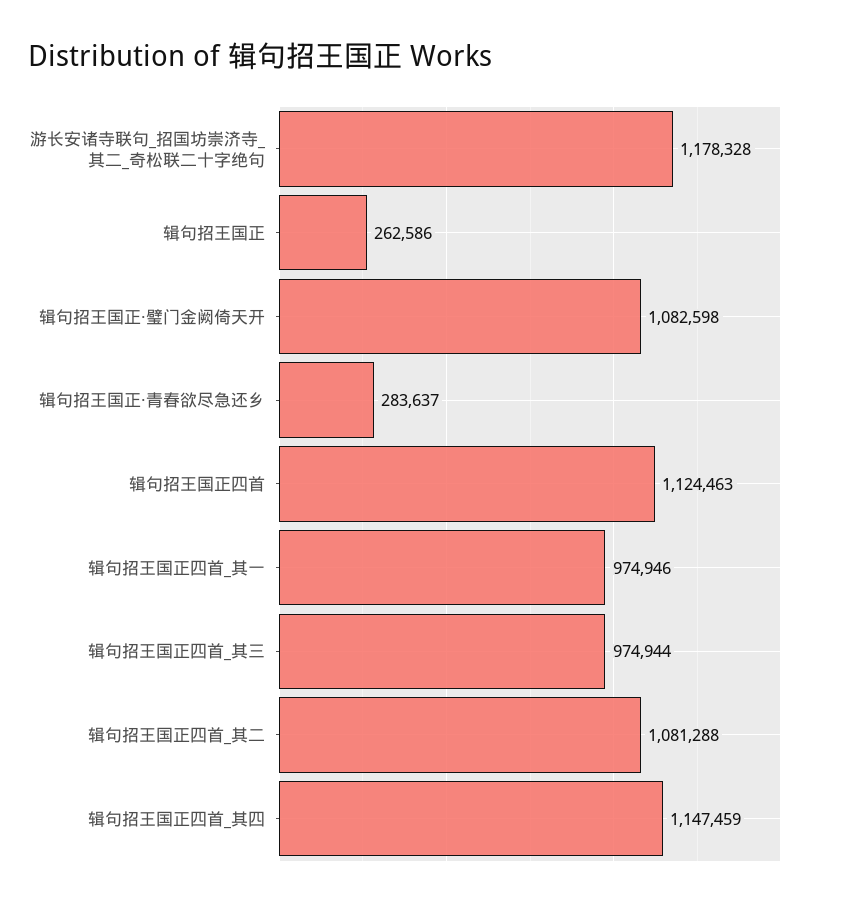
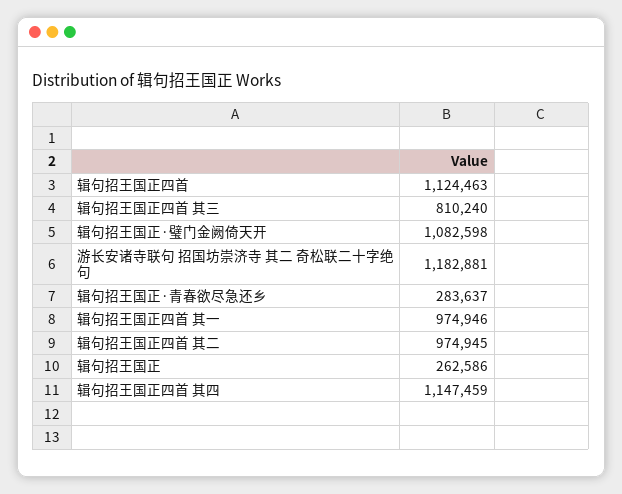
游长安诸寺联句_招国坊崇济寺_其二_奇松联二十字绝句: 1178328 -> 1182881
辑句招王国正四首_其三: 974944 -> 810240
辑句招王国正四首_其二: 1081288 -> 974945

